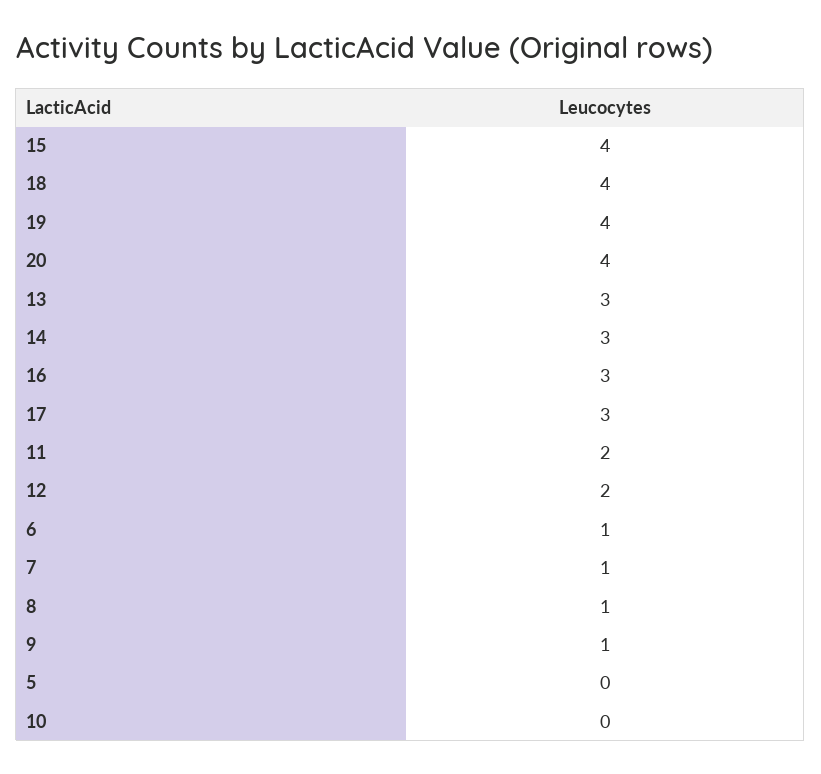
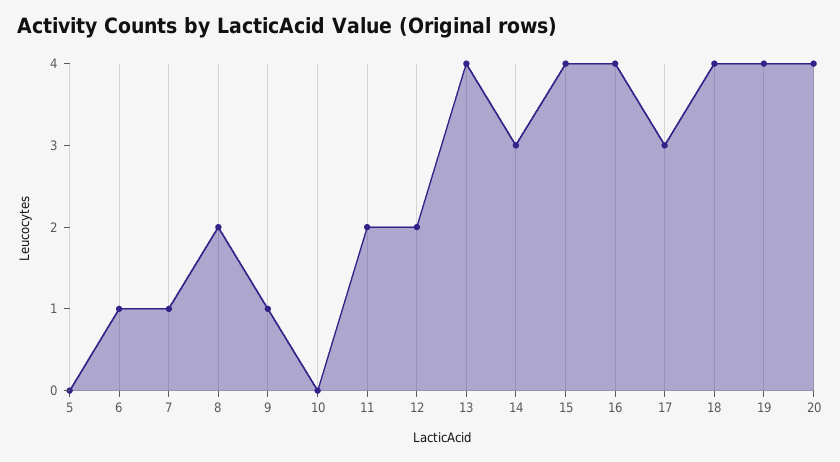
13: 3 -> 4
16: 3 -> 4
8: 1 -> 2

